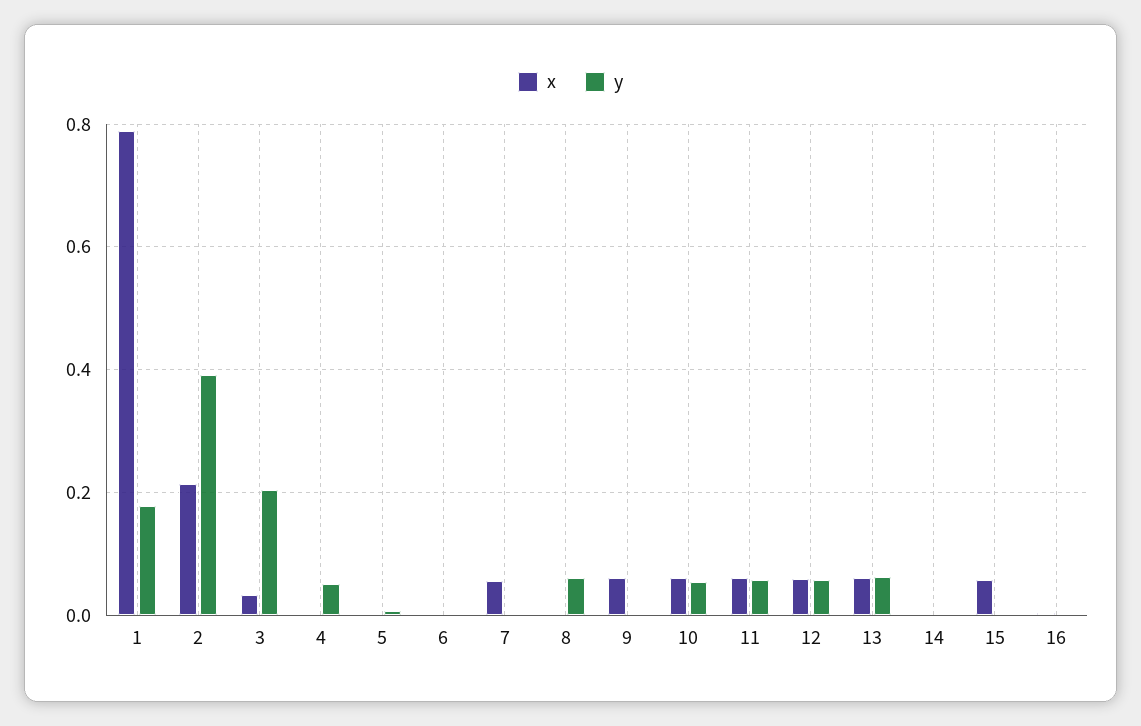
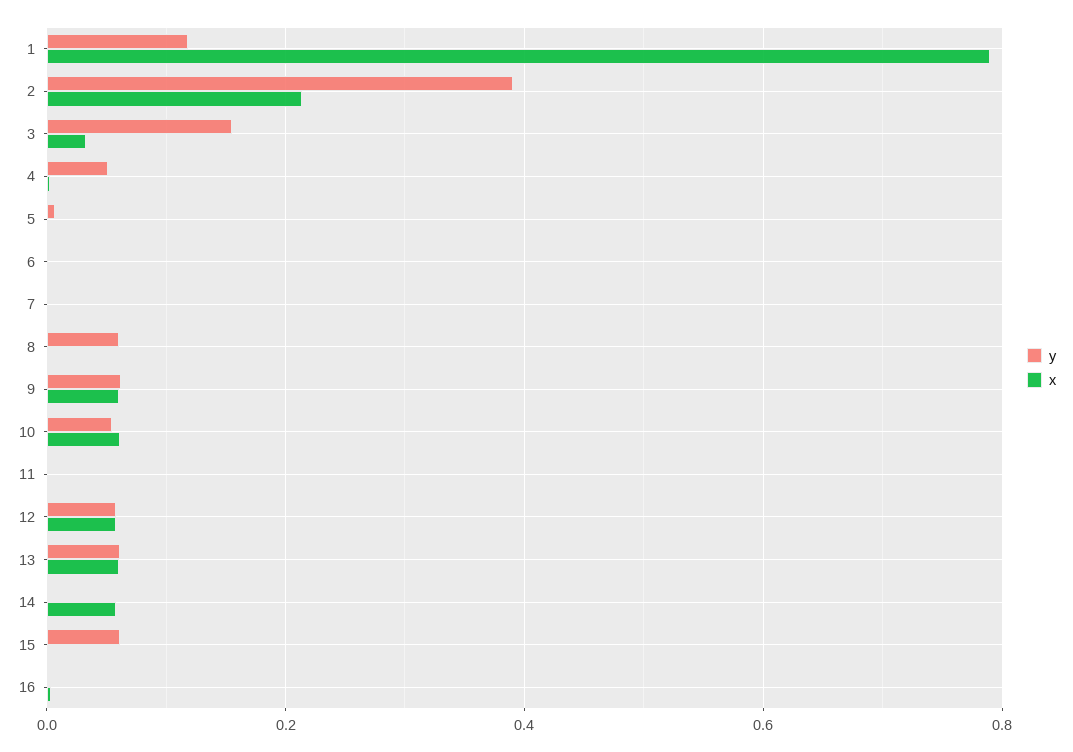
y, 1: 0.18 -> 0.12
y, 3: 0.2 -> 0.16
x, 7: 0.06 -> 0
y, 9: 0 -> 0.06
x, 11: 0.06 -> 0
y, 11: 0.06 -> 0
x, 14: 0 -> 0.06
x, 15: 0.06 -> 0
y, 15: 0 -> 0.06

